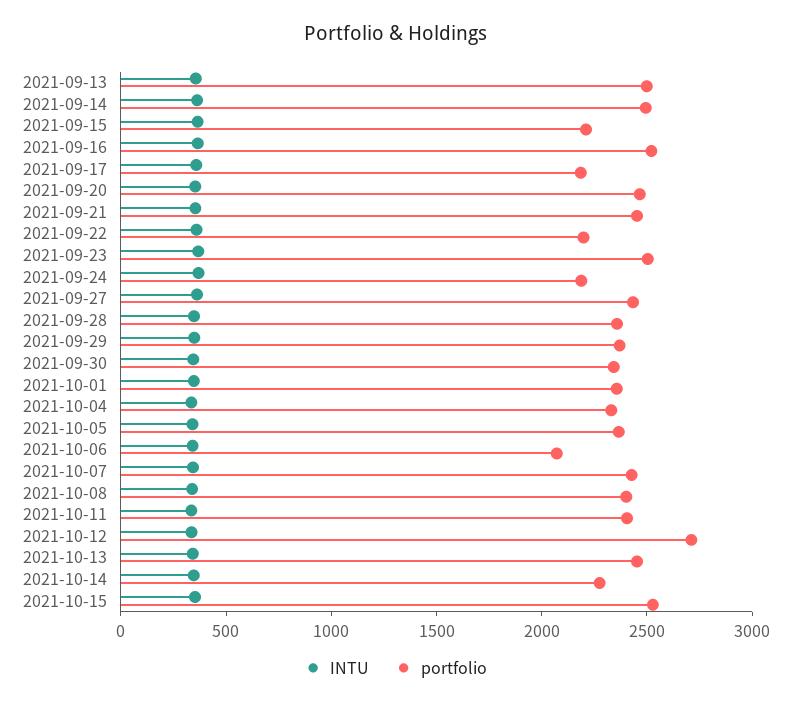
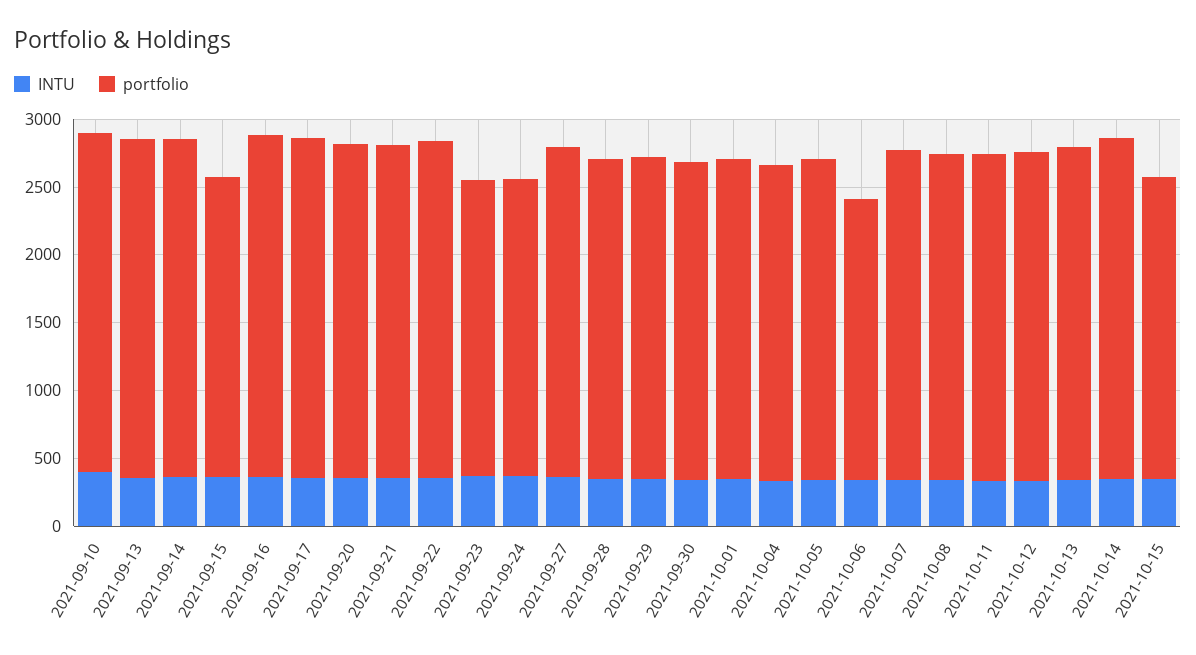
portfolio, 2021-09-17: 2200 -> 2500
portfolio, 2021-09-22: 2200 -> 2500
portfolio, 2021-09-23: 2500 -> 2200
portfolio, 2021-10-12: 2700 -> 2400
portfolio, 2021-10-14: 2300 -> 2500
portfolio, 2021-10-15: 2500 -> 2200
INTU, 2021-09-10: none -> 400
portfolio, 2021-09-10: none -> 2500

